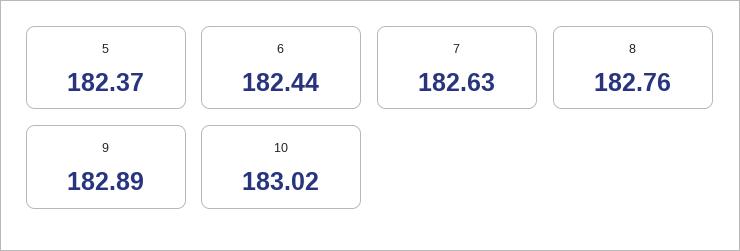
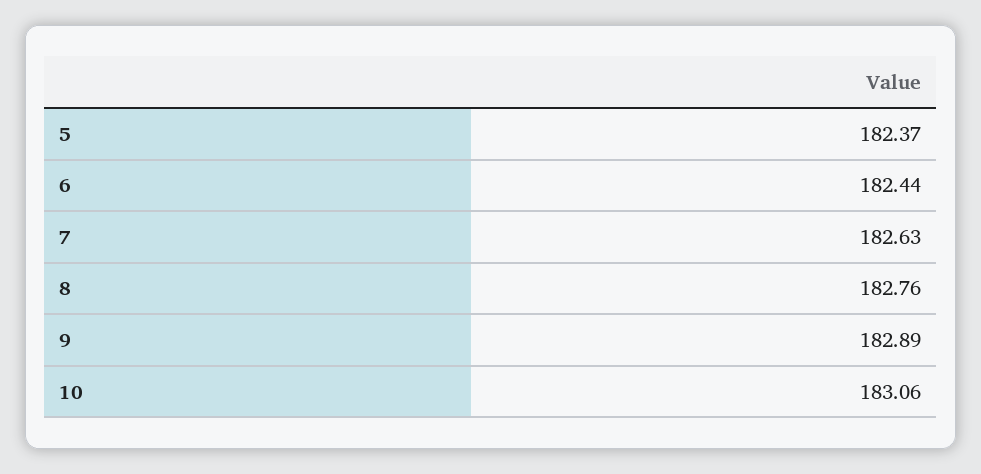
10: 183.02 -> 183.06

